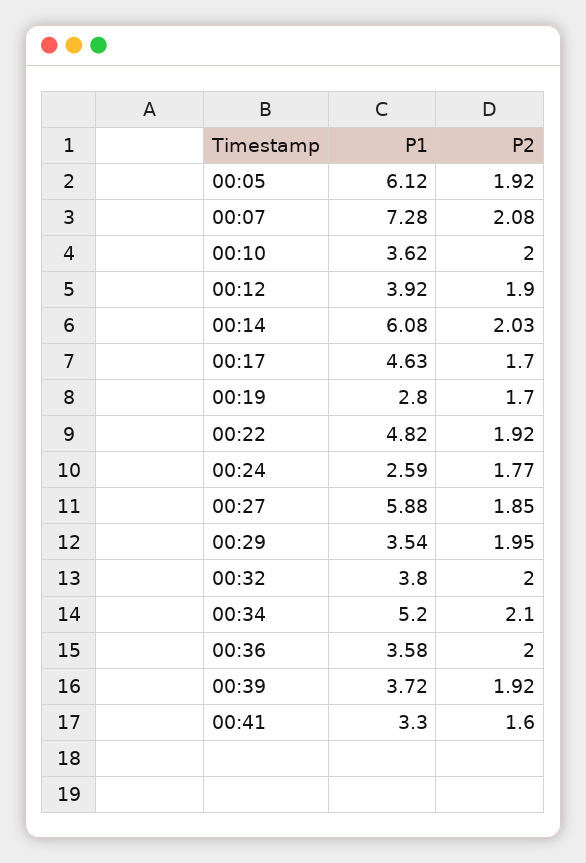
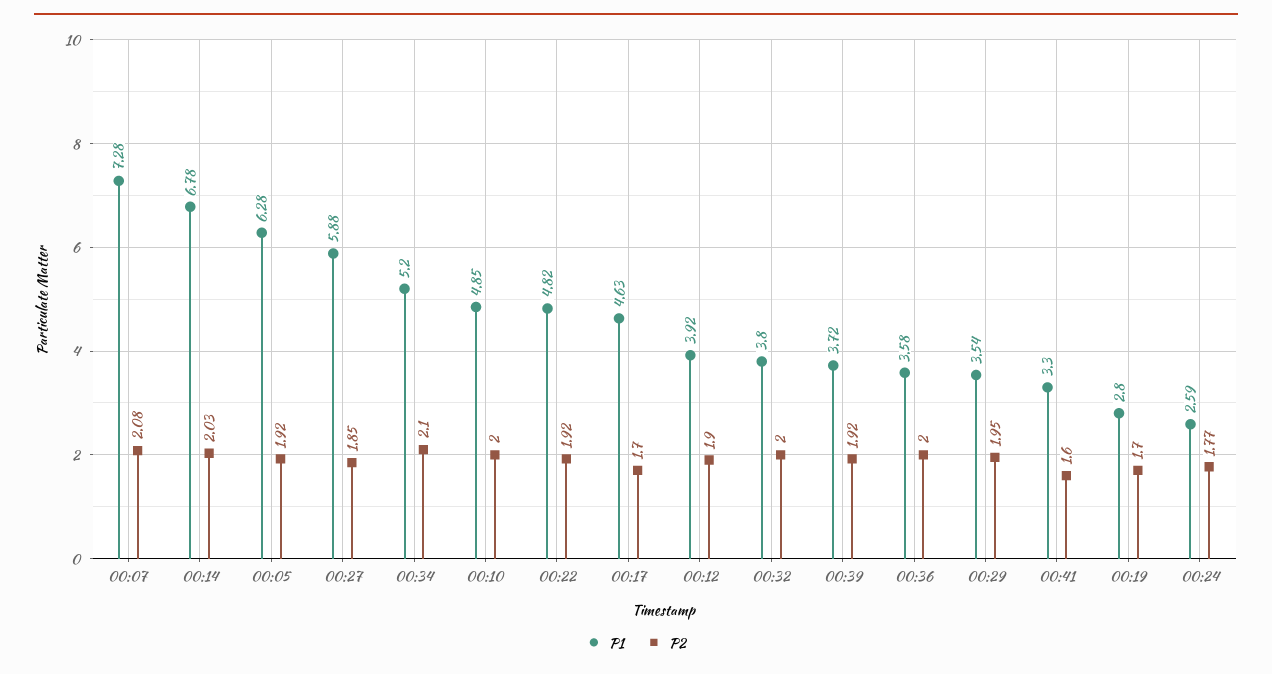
P1, 00:05: 6.12 -> 6.28
P1, 00:10: 3.62 -> 4.85
P1, 00:14: 6.08 -> 6.78

